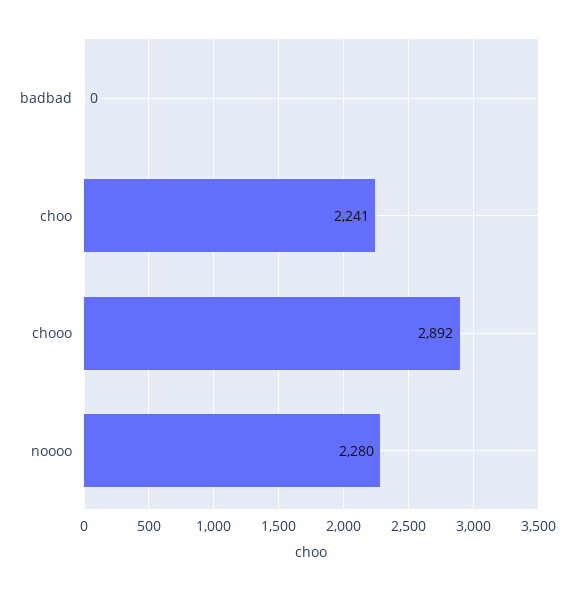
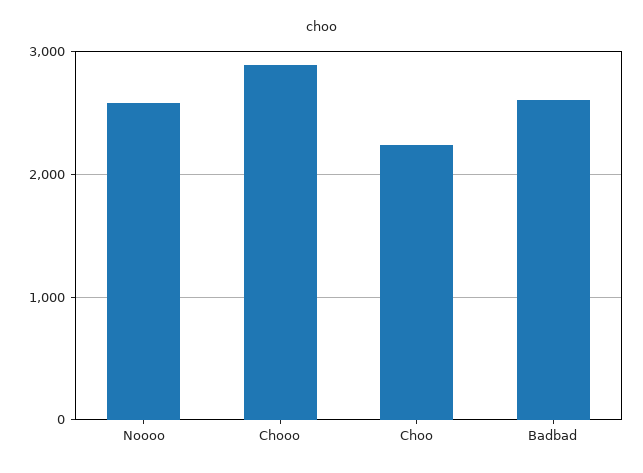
badbad: 0 -> 2600
noooo: 2280 -> 2600

